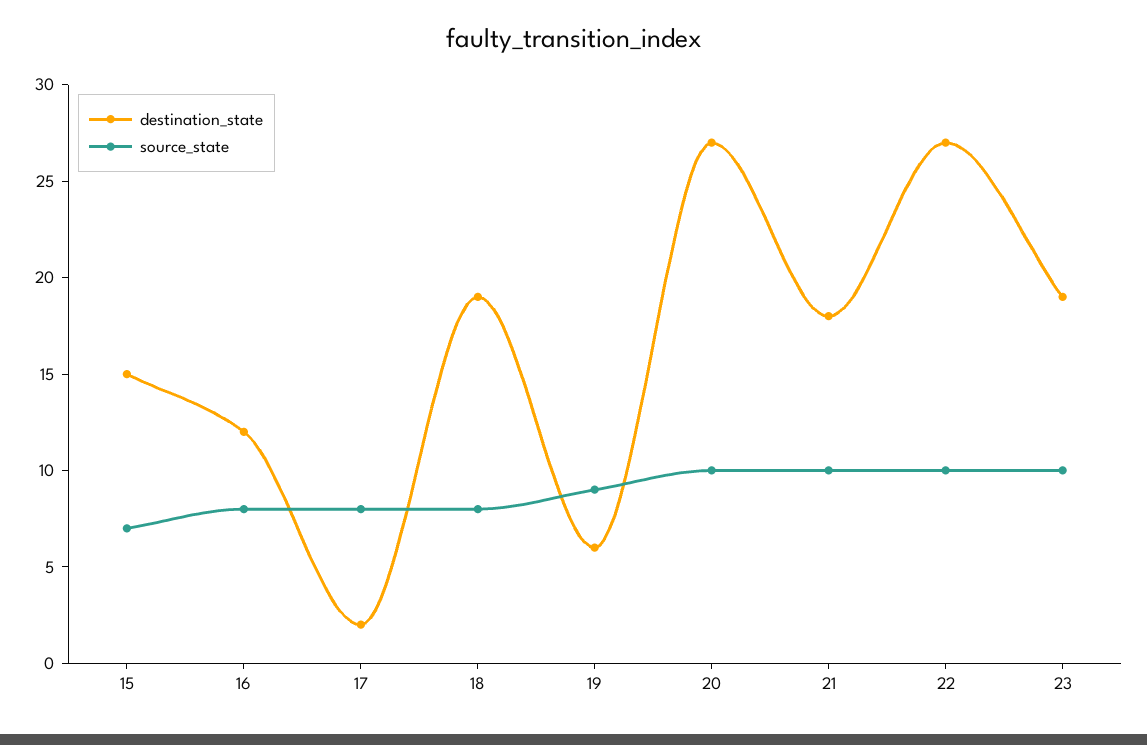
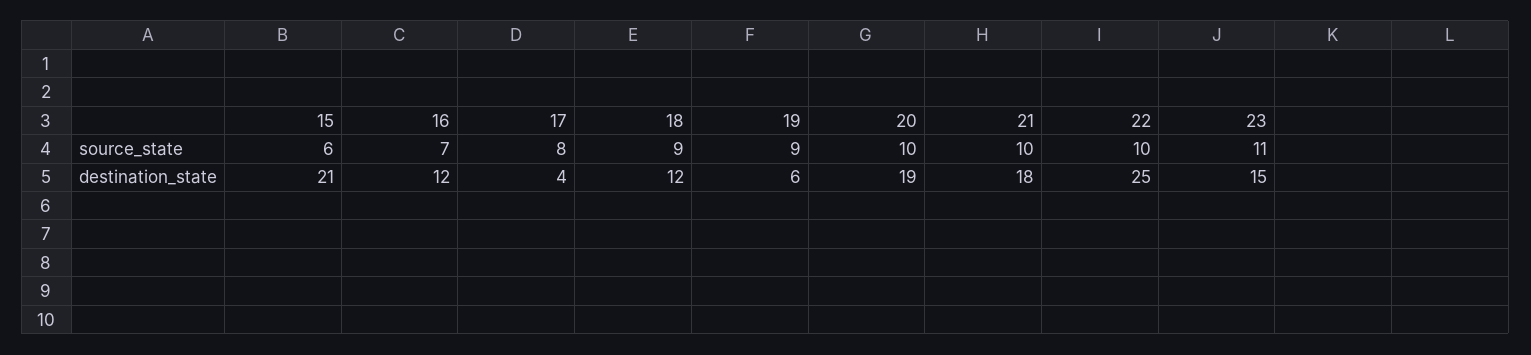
destination_state, 15: 15 -> 21
source_state, 15: 7 -> 6
source_state, 16: 8 -> 7
destination_state, 17: 2 -> 4
destination_state, 18: 19 -> 12
source_state, 18: 8 -> 9
destination_state, 20: 27 -> 19
destination_state, 22: 27 -> 25
destination_state, 23: 19 -> 15
source_state, 23: 10 -> 11

